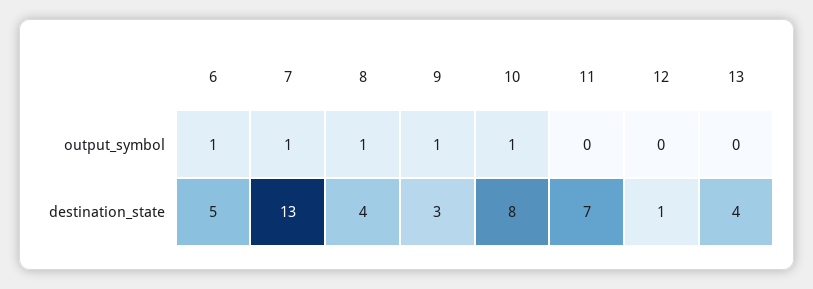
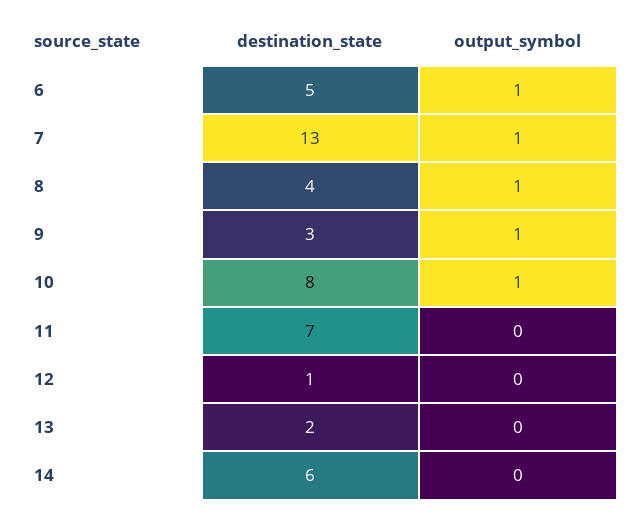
13, destination_state: 4 -> 2
14, destination_state: none -> 6
14, output_symbol: none -> 0

